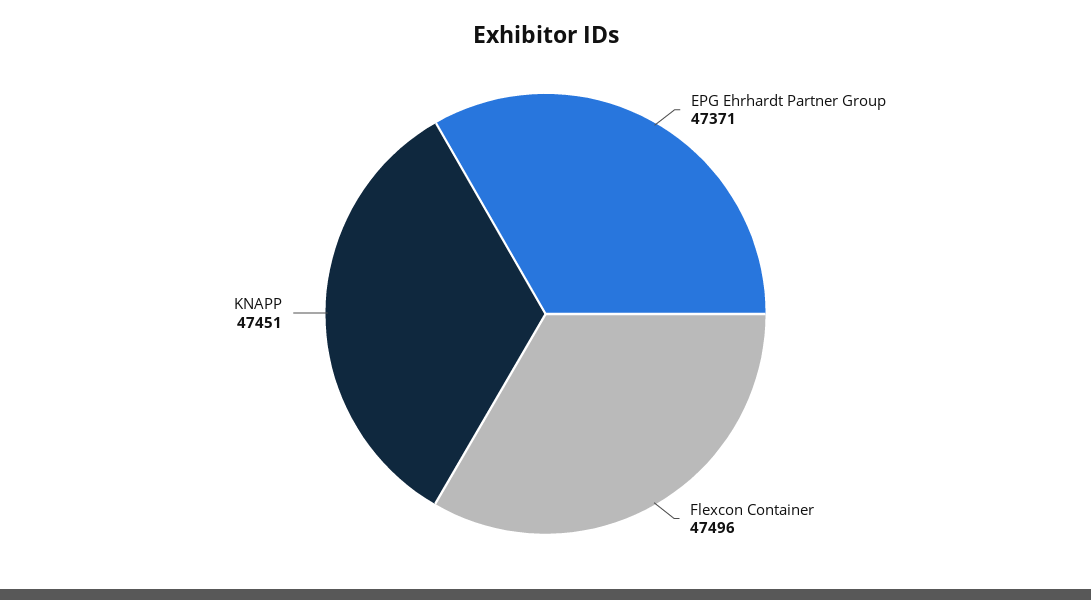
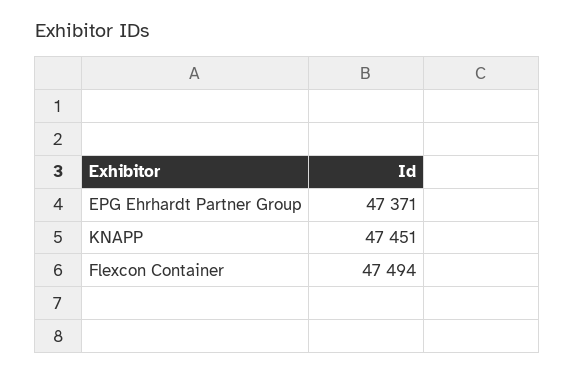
Flexcon Container: 47496 -> 47494

